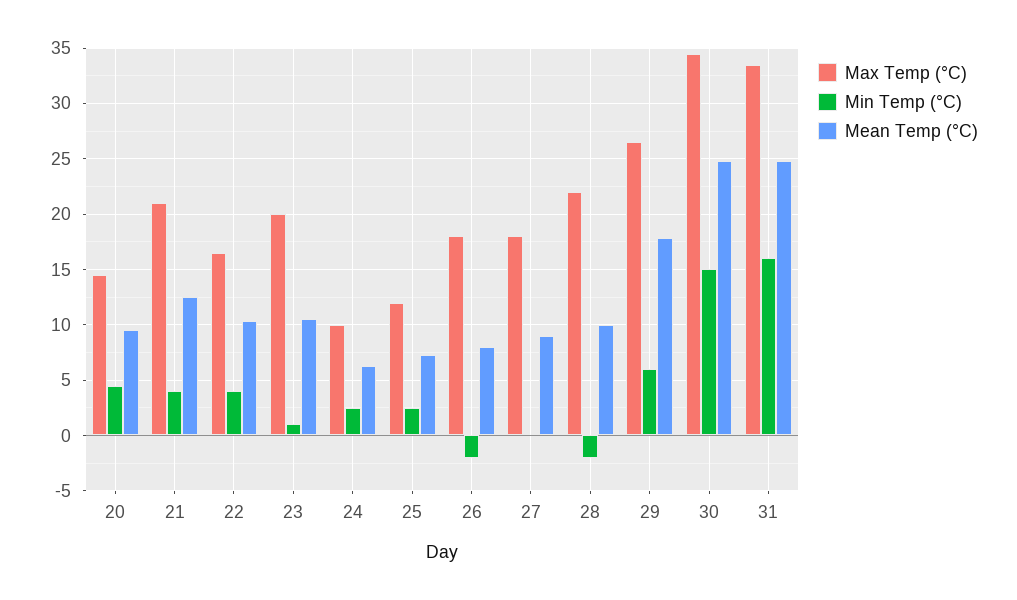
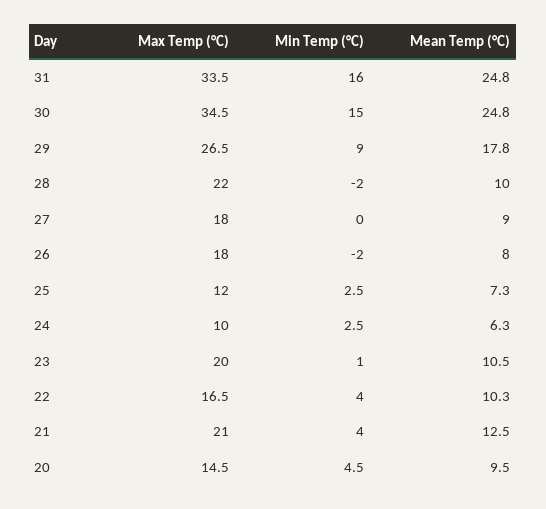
Min Temp (°C), 29: 6 -> 9

